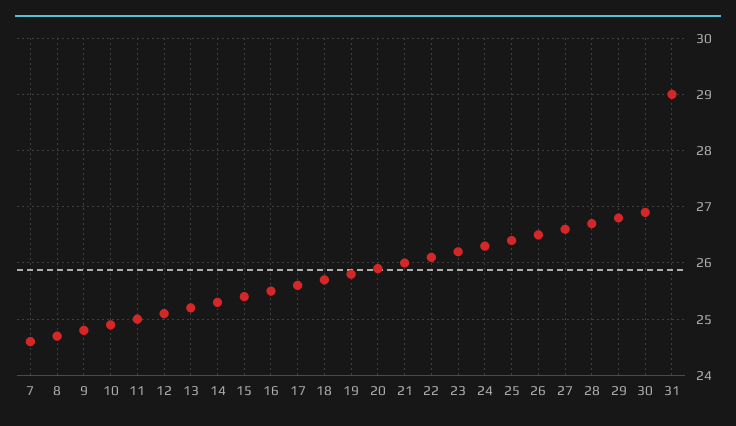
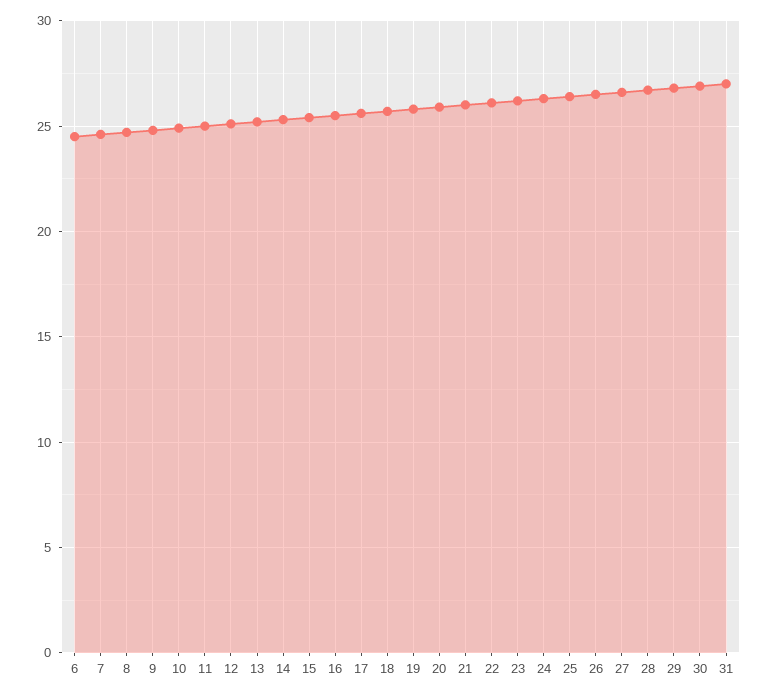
31: 29 -> 27
6: none -> 24.5

